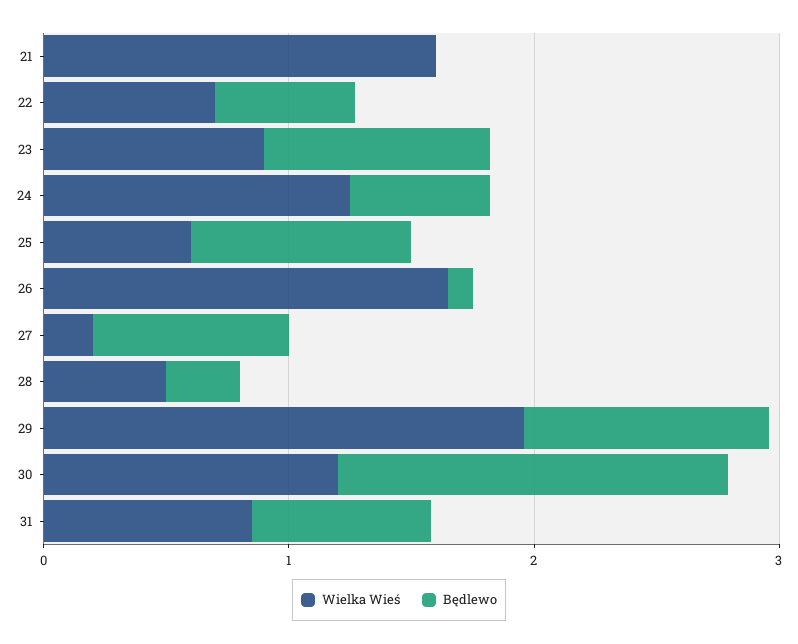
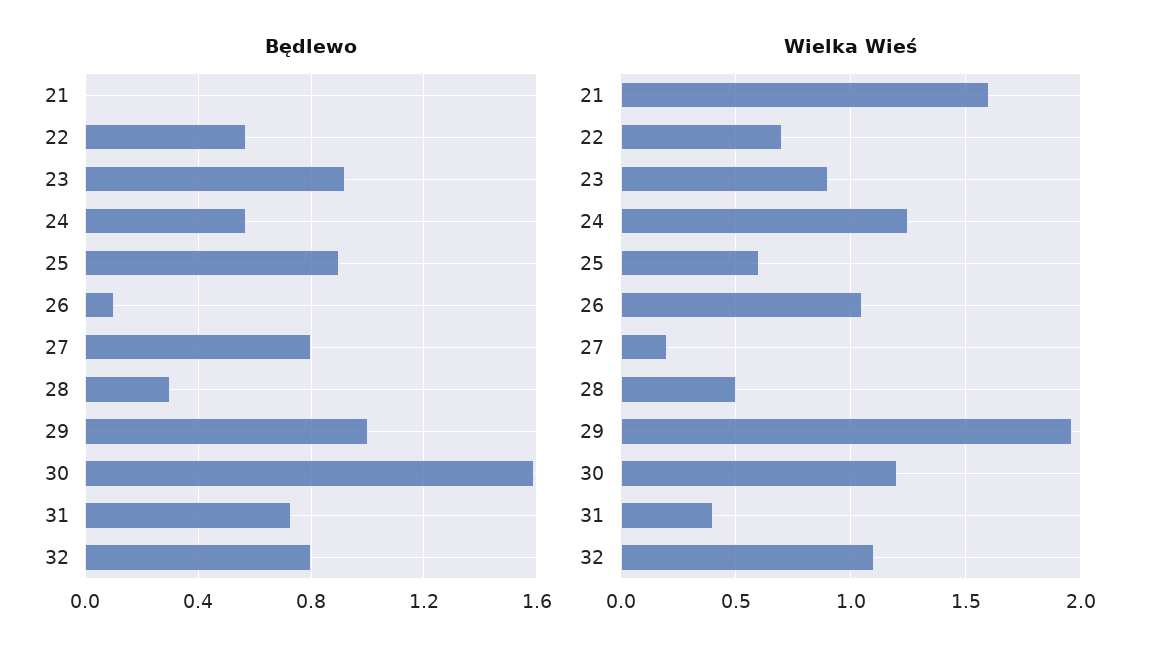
Wielka Wieś, 26: 1.6 -> 1.05
Wielka Wieś, 31: 0.8 -> 0.4
Będlewo, 32: none -> 0.8
Wielka Wieś, 32: none -> 1.1

